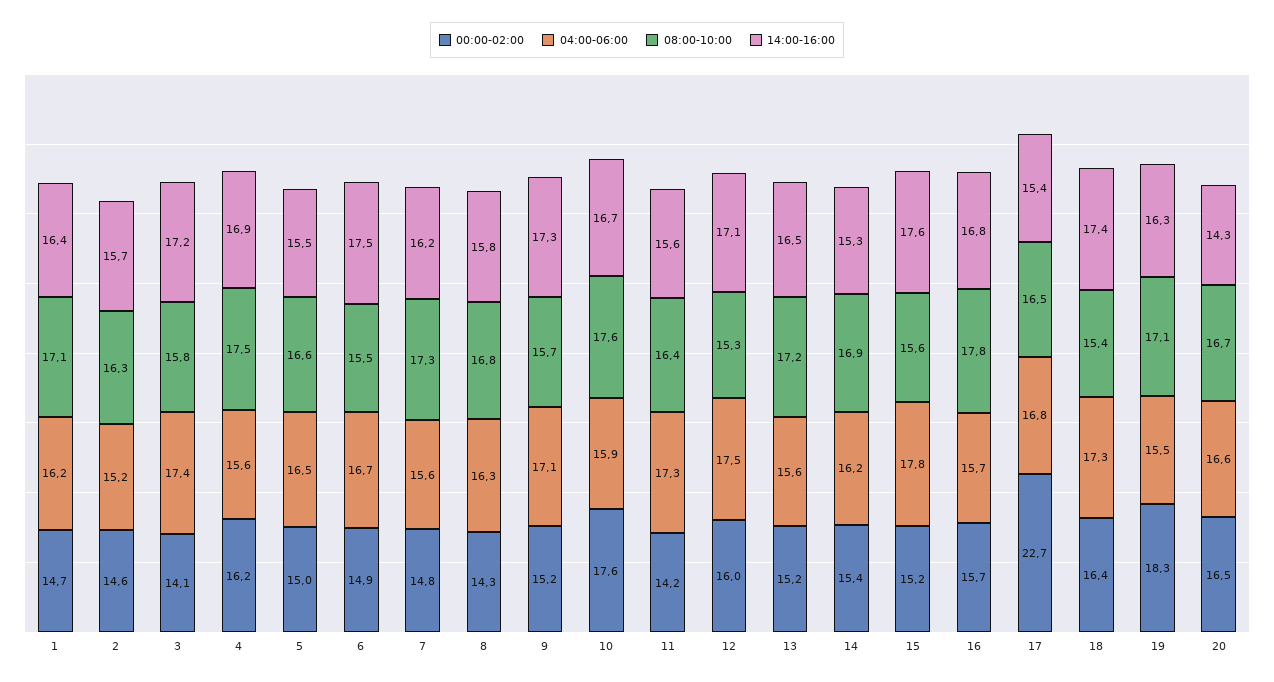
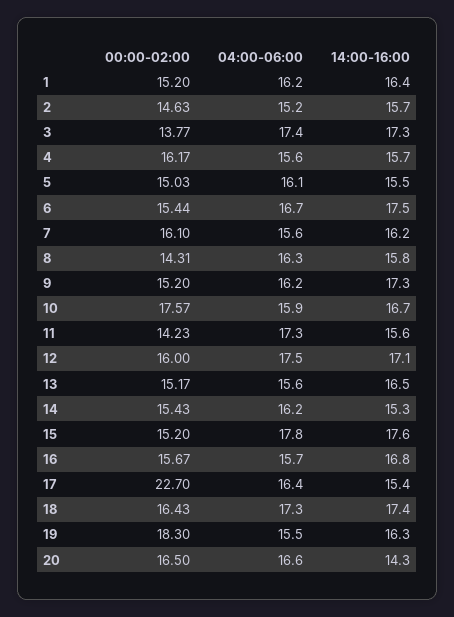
00:00-02:00, 1: 14.7 -> 15.2
08:00-10:00, 1: 17.1 -> none
08:00-10:00, 2: 16.3 -> none
00:00-02:00, 3: 14.1 -> 13.77
08:00-10:00, 3: 15.8 -> none
14:00-16:00, 3: 17.2 -> 17.3
08:00-10:00, 4: 17.5 -> none
14:00-16:00, 4: 16.9 -> 15.7
04:00-06:00, 5: 16.5 -> 16.1
08:00-10:00, 5: 16.6 -> none
00:00-02:00, 6: 14.9 -> 15.44
08:00-10:00, 6: 15.5 -> none
00:00-02:00, 7: 14.8 -> 16.1
08:00-10:00, 7: 17.3 -> none
08:00-10:00, 8: 16.8 -> none
04:00-06:00, 9: 17.1 -> 16.2
08:00-10:00, 9: 15.7 -> none
08:00-10:00, 10: 17.6 -> none
08:00-10:00, 11: 16.4 -> none
08:00-10:00, 12: 15.3 -> none
08:00-10:00, 13: 17.2 -> none
08:00-10:00, 14: 16.9 -> none
08:00-10:00, 15: 15.6 -> none
08:00-10:00, 16: 17.8 -> none
04:00-06:00, 17: 16.8 -> 16.4
08:00-10:00, 17: 16.5 -> none
08:00-10:00, 18: 15.4 -> none
08:00-10:00, 19: 17.1 -> none
08:00-10:00, 20: 16.7 -> none

